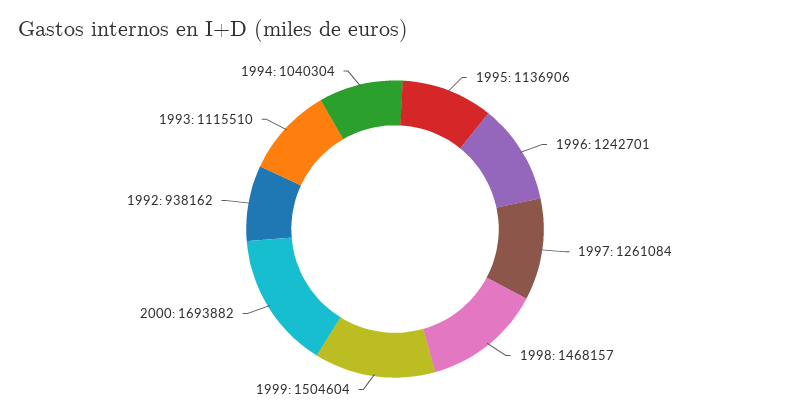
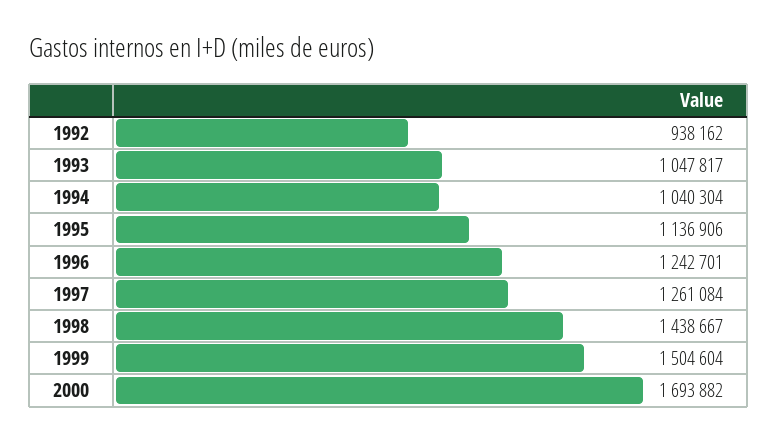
1998: 1468157 -> 1438667
1993: 1115510 -> 1047817

